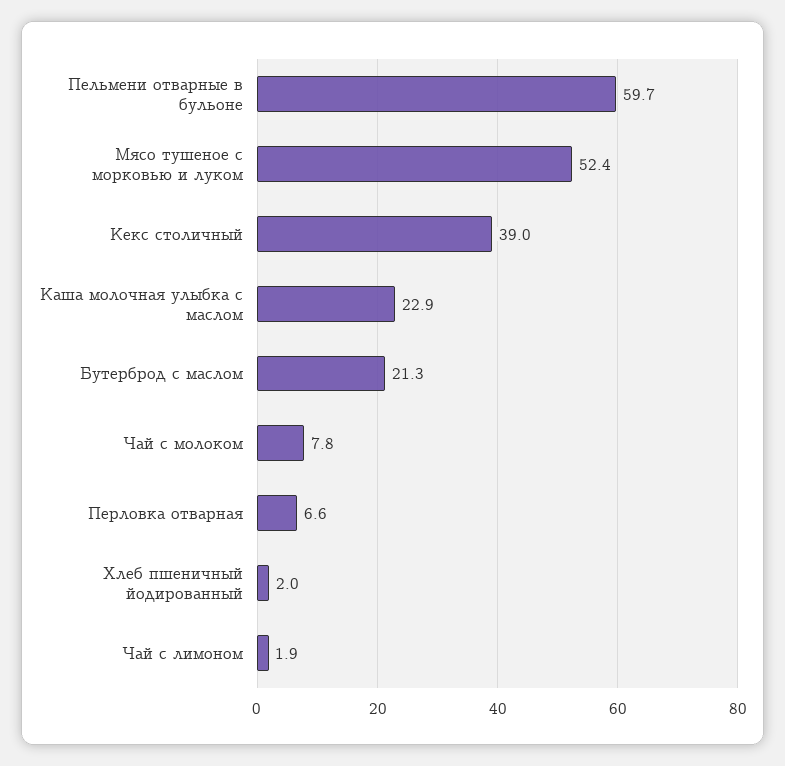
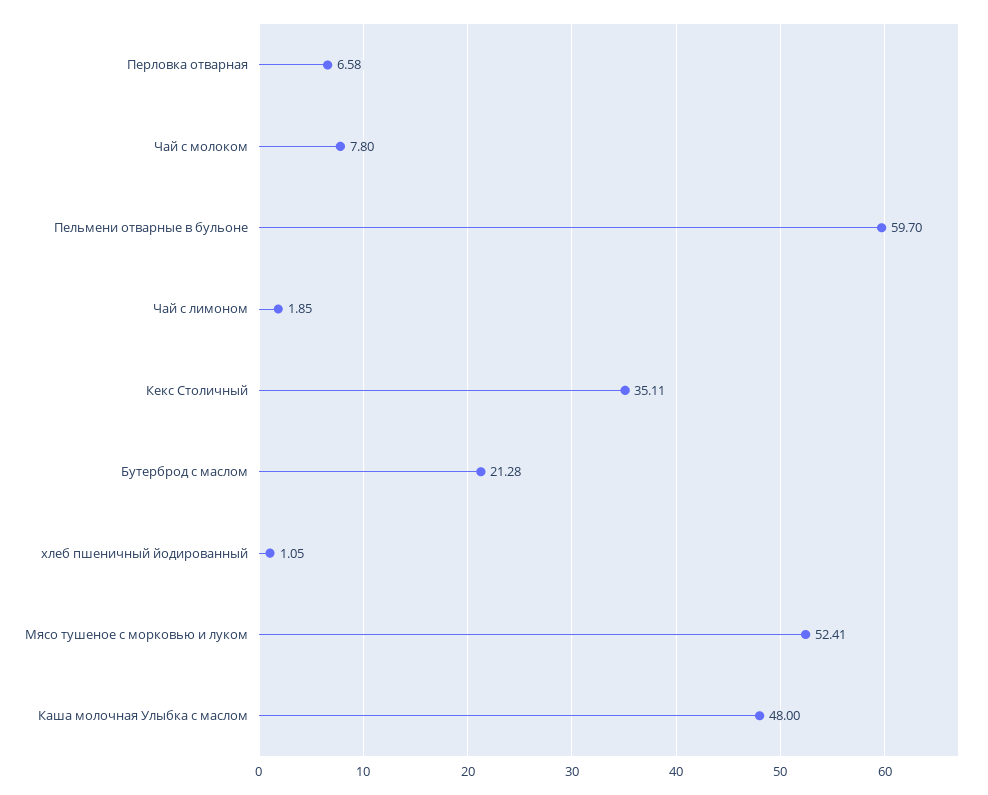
Кекс столичный: 39 -> 35.11
Каша молочная улыбка с маслом: 22.9 -> 48
Хлеб пшеничный йодированный: 2 -> 1.05

